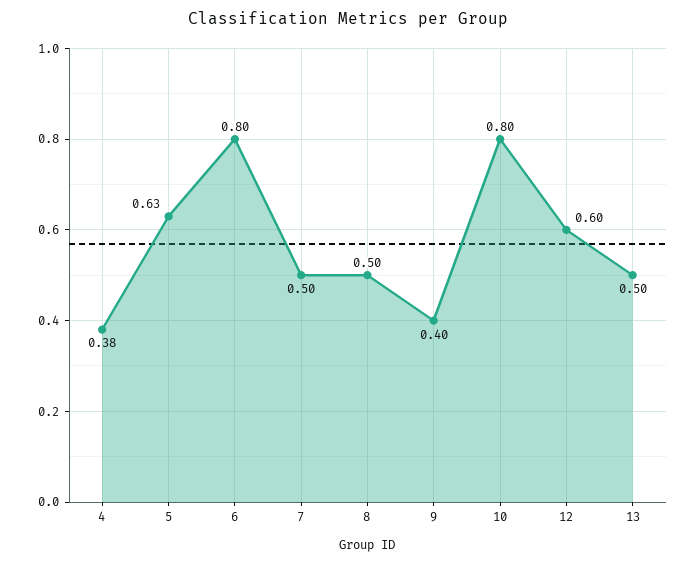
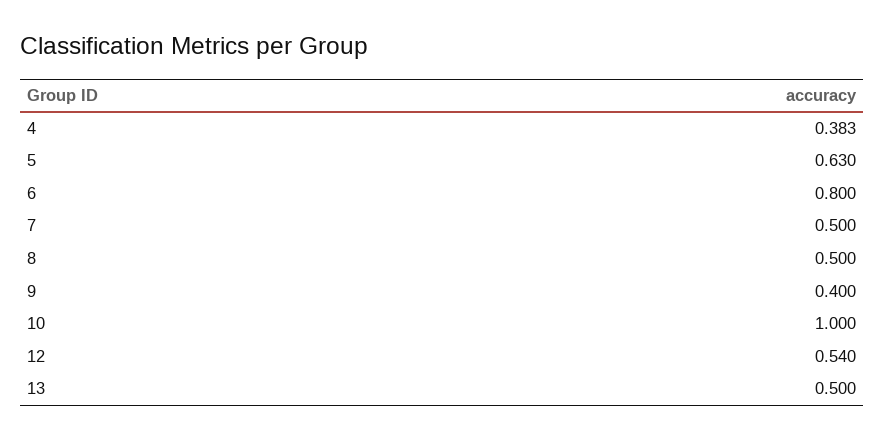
10: 0.8 -> 1
12: 0.6 -> 0.54

